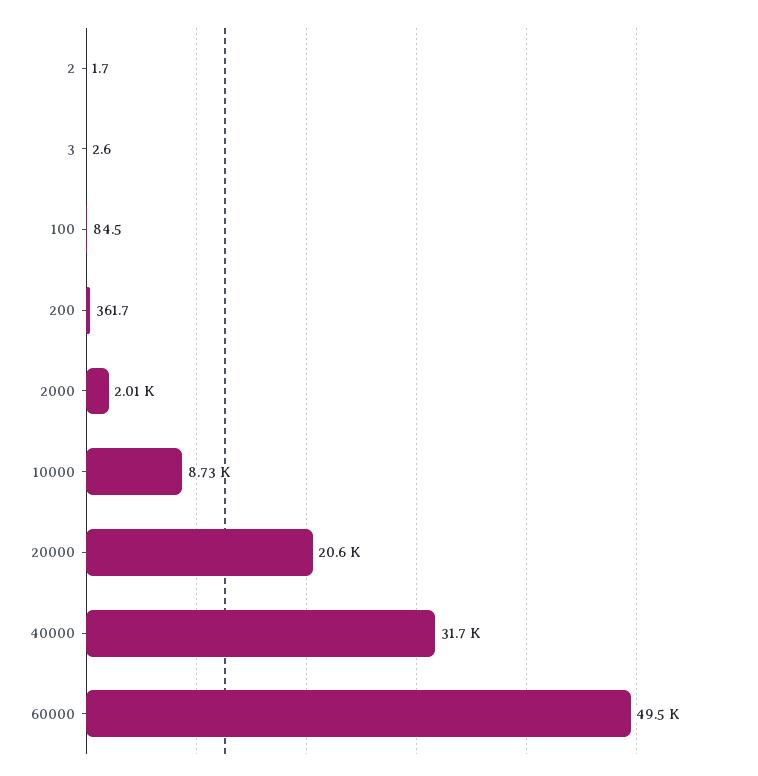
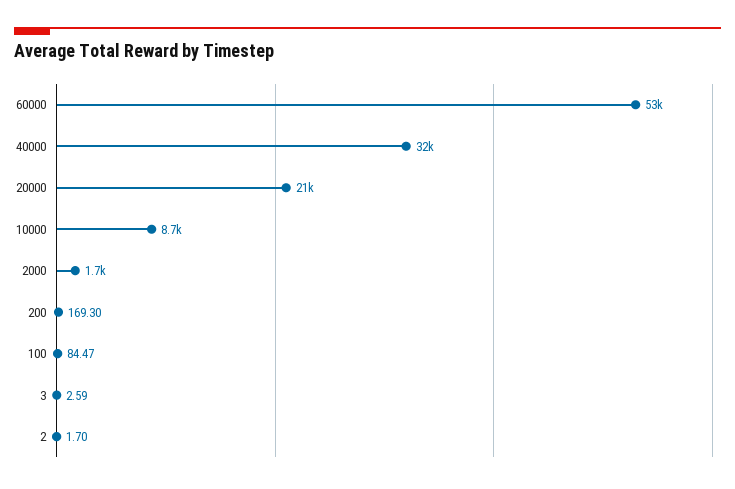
200: 361.7 -> 169.3
2000: 2010 -> 1700
60000: 49500 -> 53000

